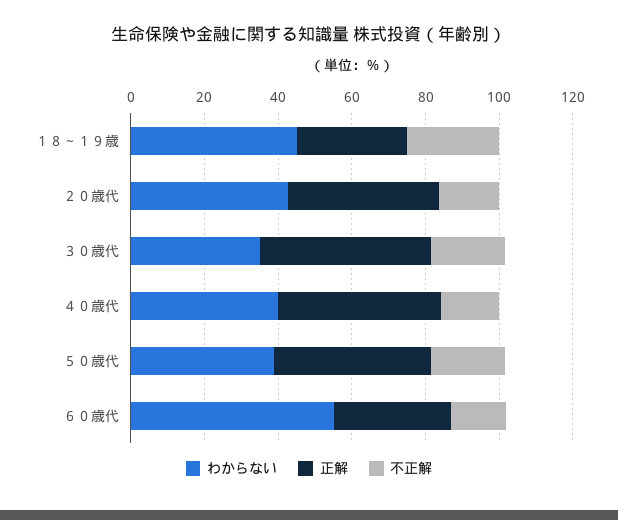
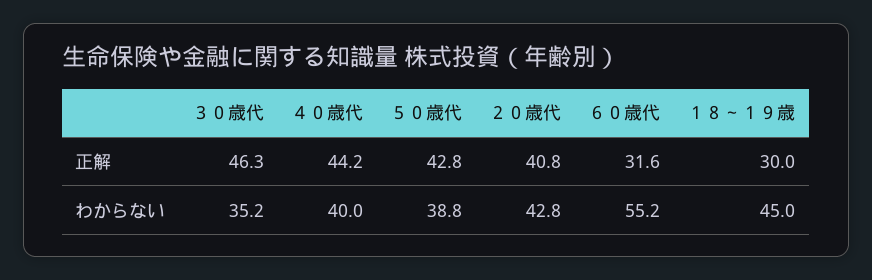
不正解, １８～１９歳: 25 -> none
不正解, ２０歳代: 15 -> none
不正解, ３０歳代: 20 -> none
不正解, ４０歳代: 15 -> none
不正解, ５０歳代: 20 -> none
不正解, ６０歳代: 15 -> none

